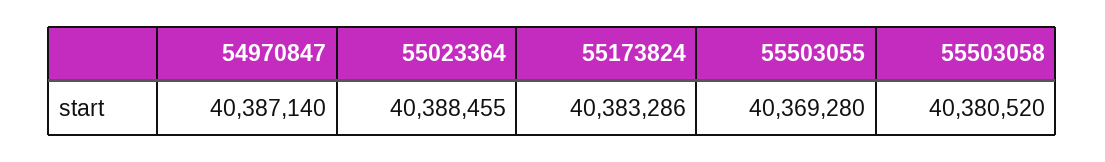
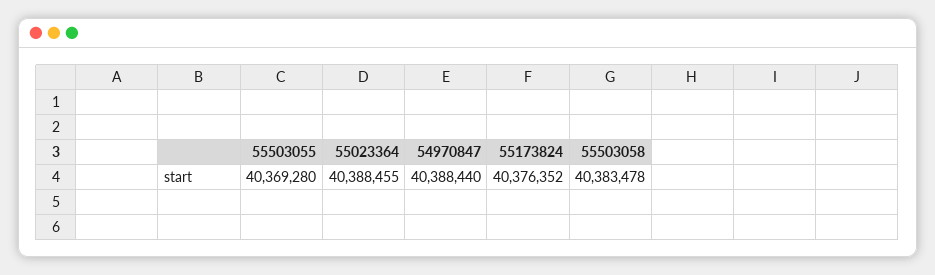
54970847: 40387140 -> 40388440
55173824: 40383286 -> 40376352
55503058: 40380520 -> 40383478

